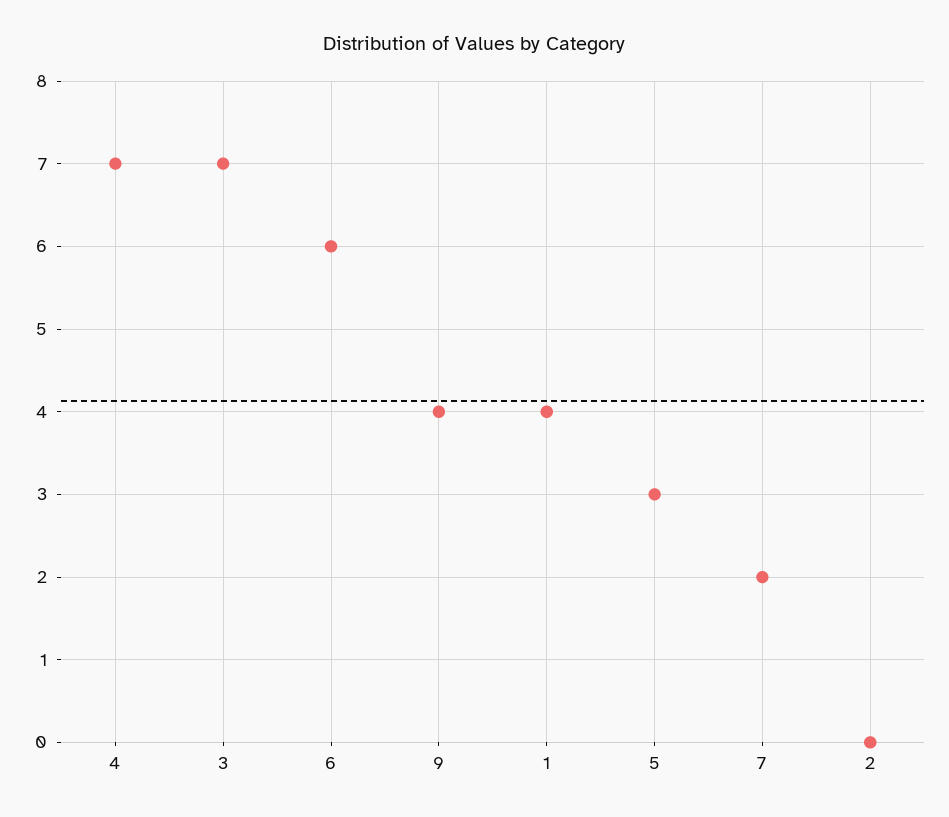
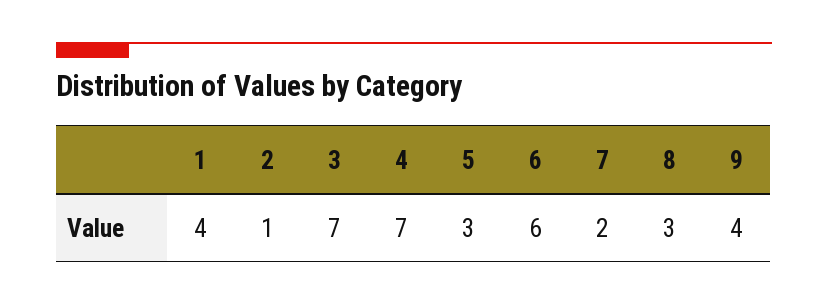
2: 0 -> 1
8: none -> 3

